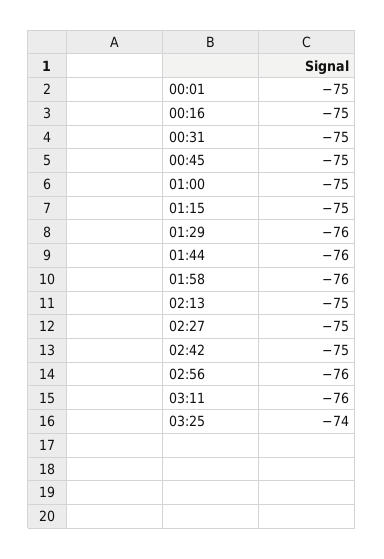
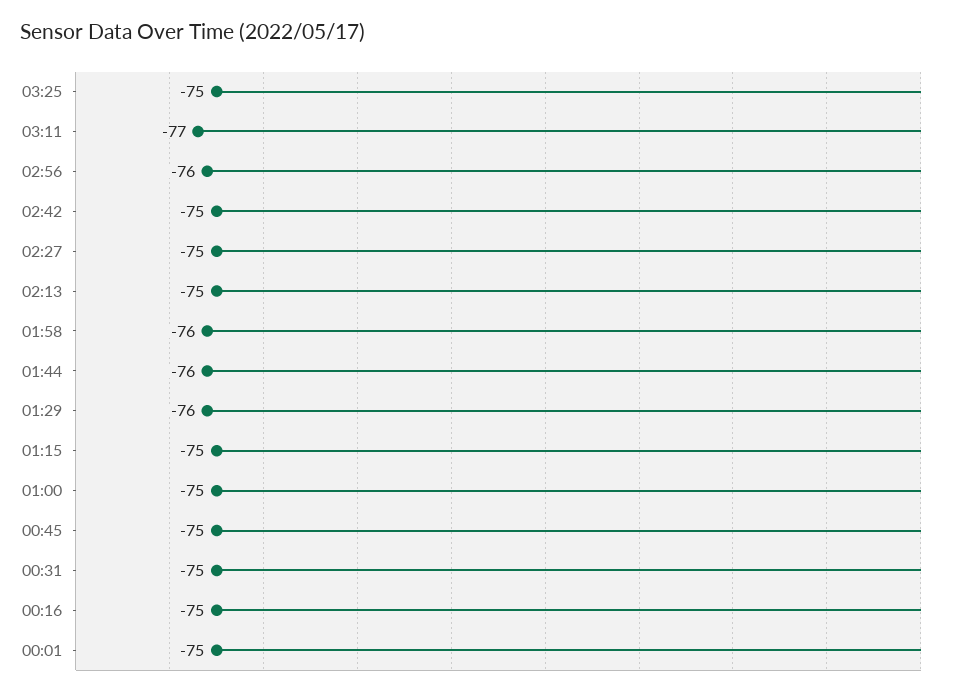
03:11: -76 -> -77
03:25: -74 -> -75

